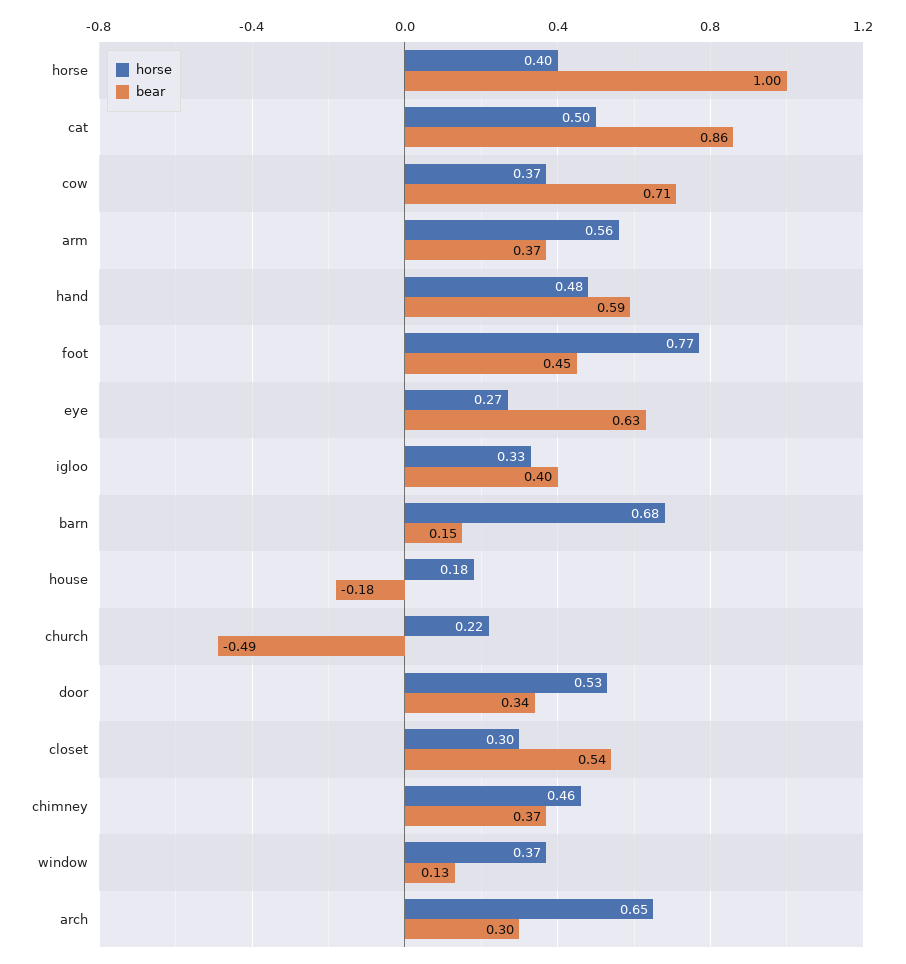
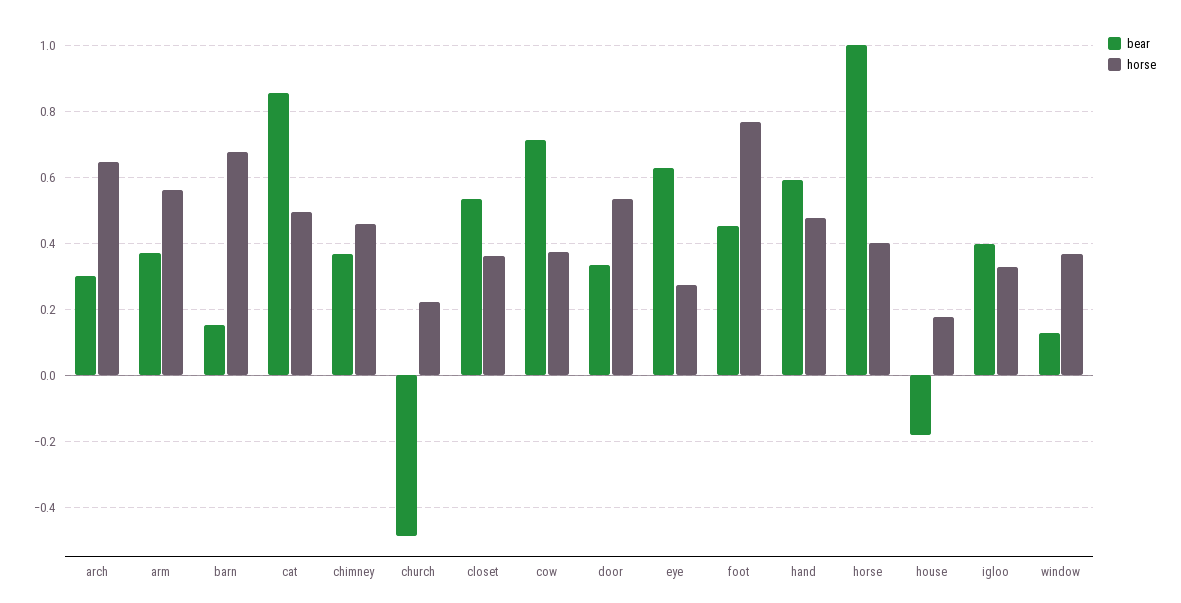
horse, closet: 0.3 -> 0.36

